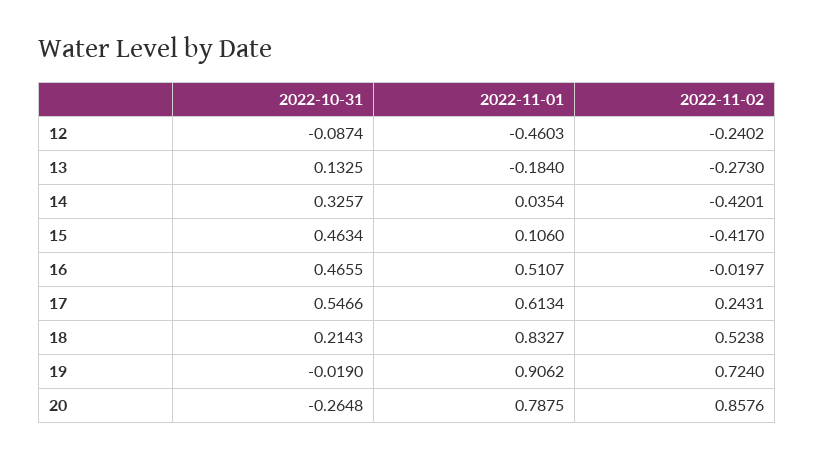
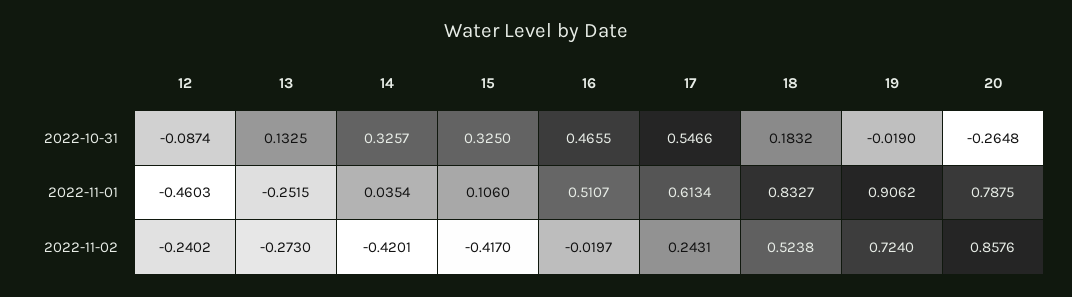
2022-11-01, 13: -0.184 -> -0.2515
2022-10-31, 15: 0.4634 -> 0.325
2022-10-31, 18: 0.2143 -> 0.1832

